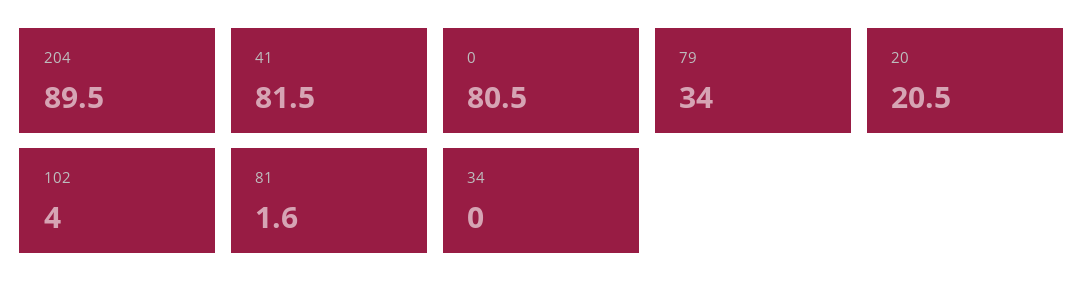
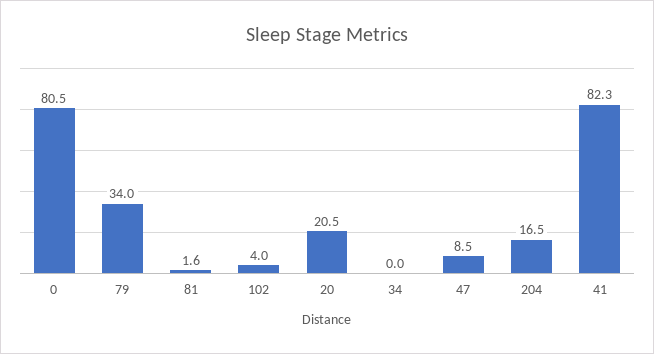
204: 89.5 -> 16.5
41: 81.5 -> 82.3
47: none -> 8.5

